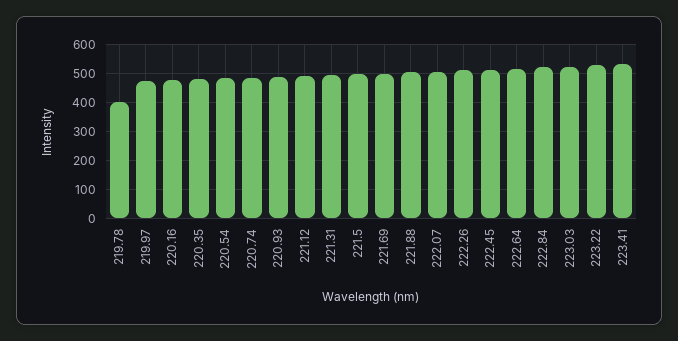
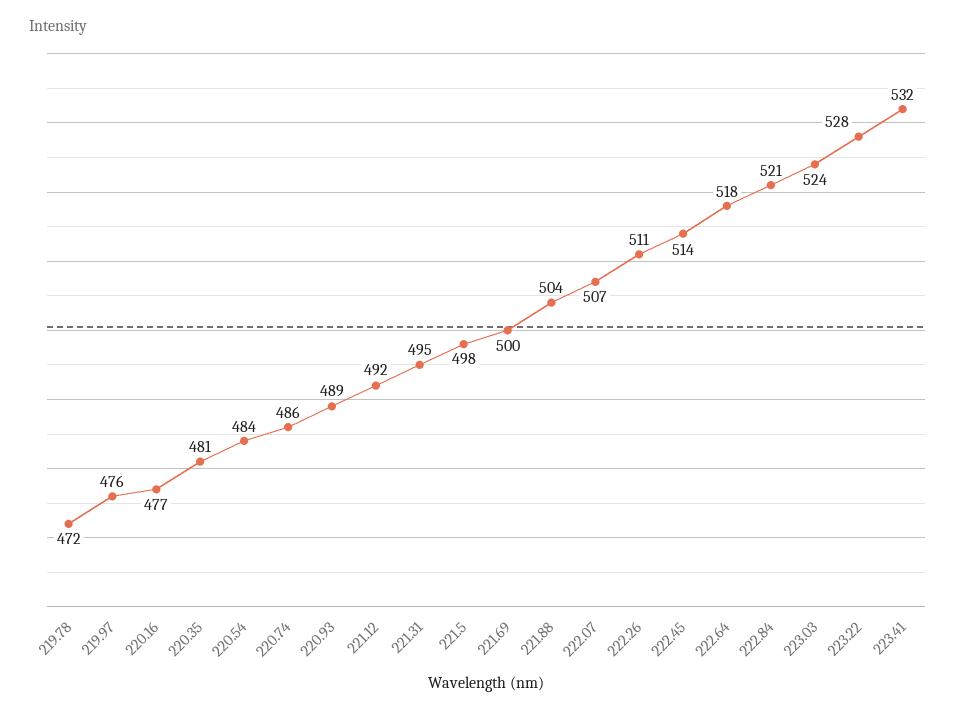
219.78: 400 -> 472

